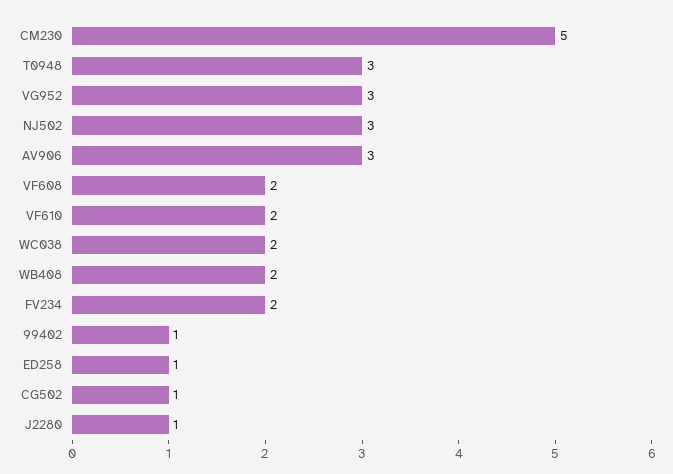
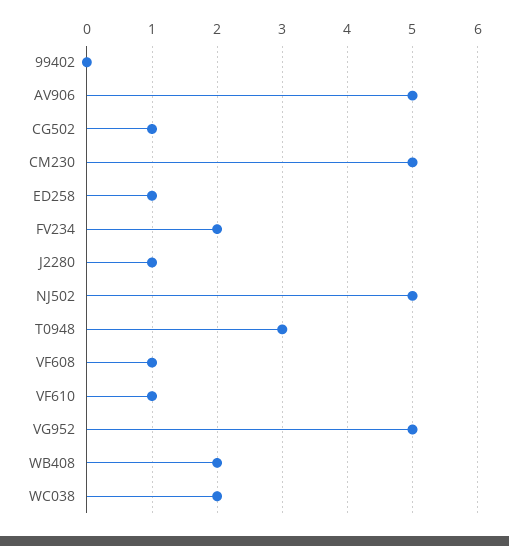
VG952: 3 -> 5
NJ502: 3 -> 5
AV906: 3 -> 5
VF608: 2 -> 1
VF610: 2 -> 1
99402: 1 -> 0

